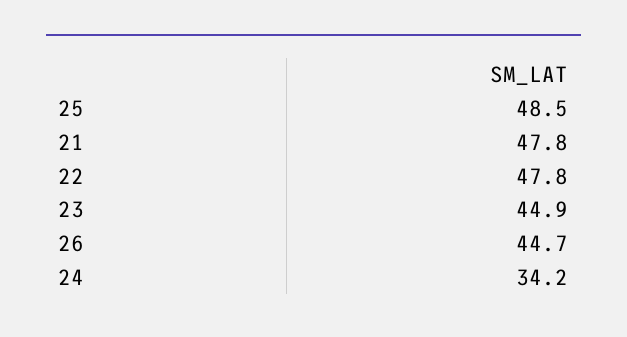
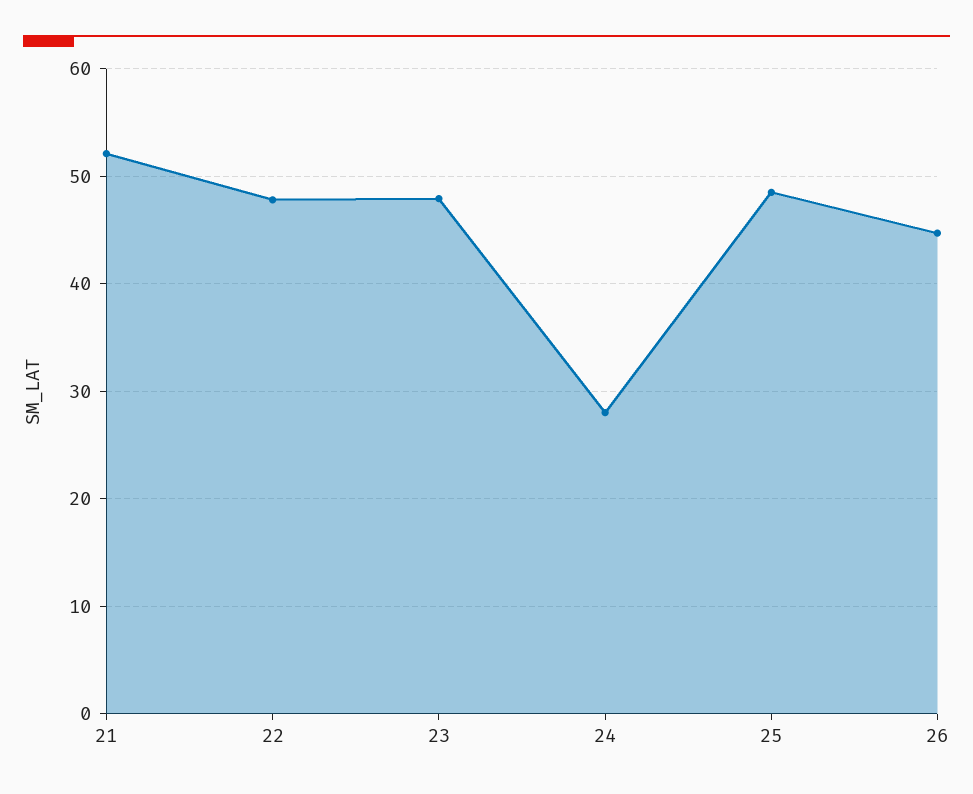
21: 47.8 -> 52
23: 44.9 -> 48
24: 34.2 -> 28

